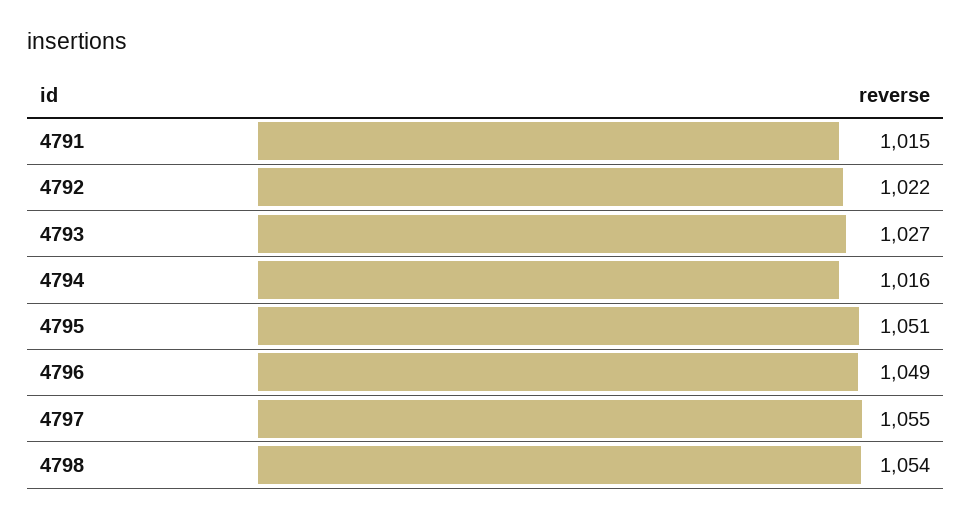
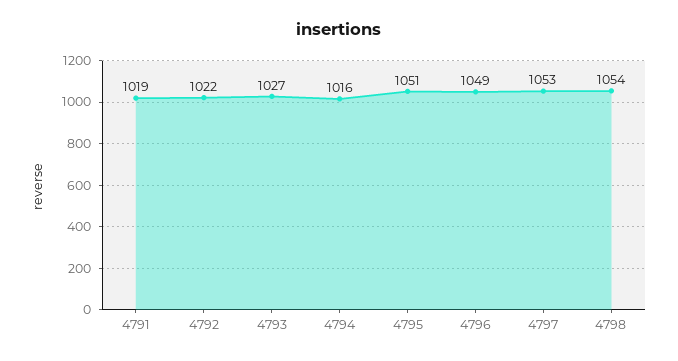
4791: 1015 -> 1019
4797: 1055 -> 1053

